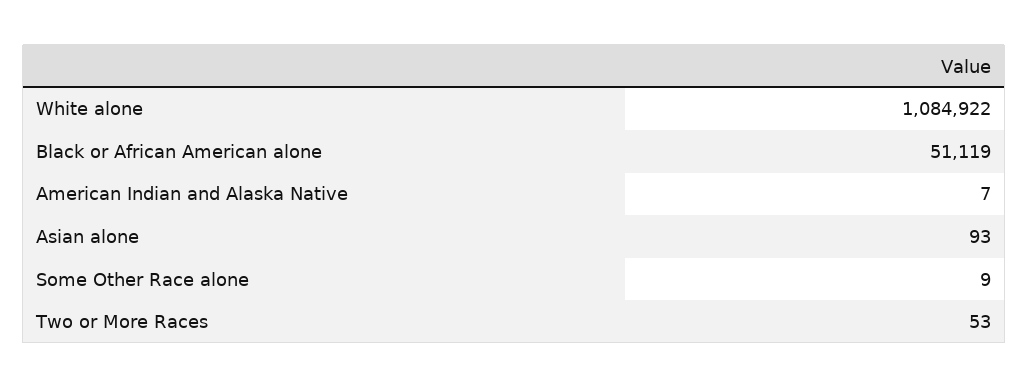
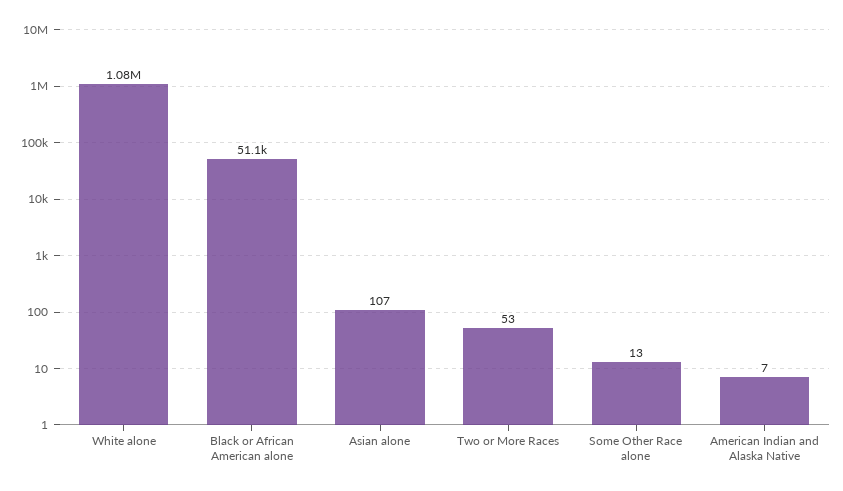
Asian alone: 93 -> 107
Some Other Race alone: 9 -> 13

